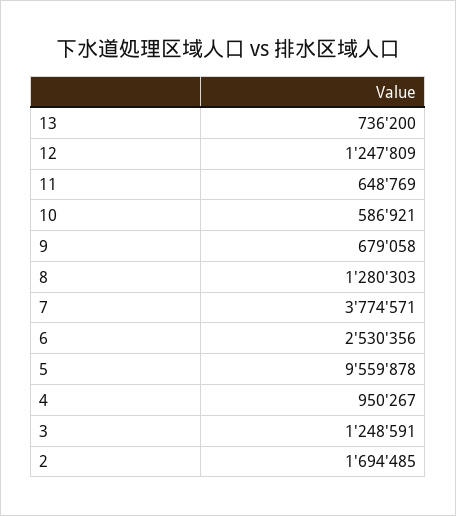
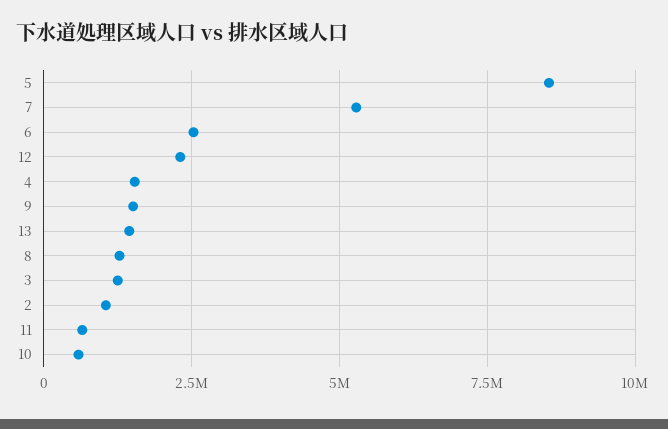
13: 736200 -> 1500000
12: 1247809 -> 2250000
9: 679058 -> 1500000
7: 3774571 -> 5250000
5: 9559878 -> 8500000
4: 950267 -> 1500000
2: 1694485 -> 1000000

